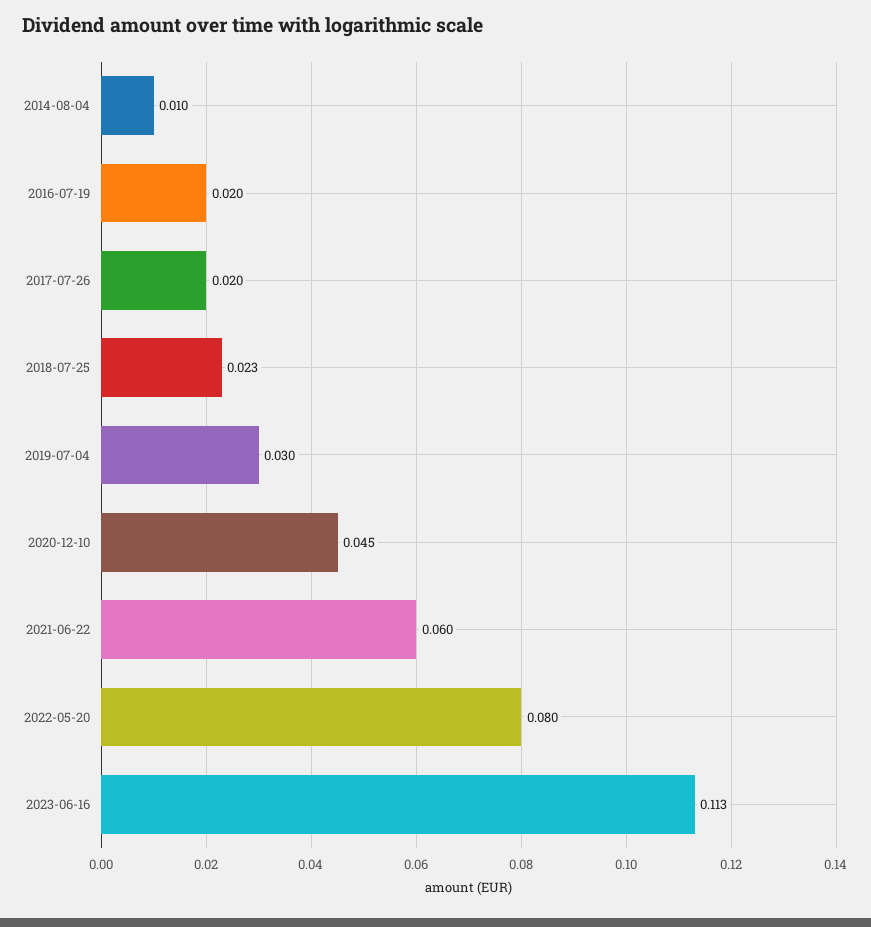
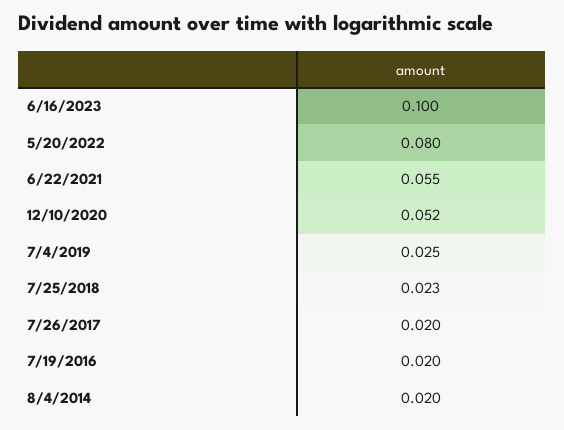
2014-08-04: 0.01 -> 0.02
2019-07-04: 0.03 -> 0.025
2020-12-10: 0.045 -> 0.052
2021-06-22: 0.06 -> 0.055
2023-06-16: 0.113 -> 0.1

